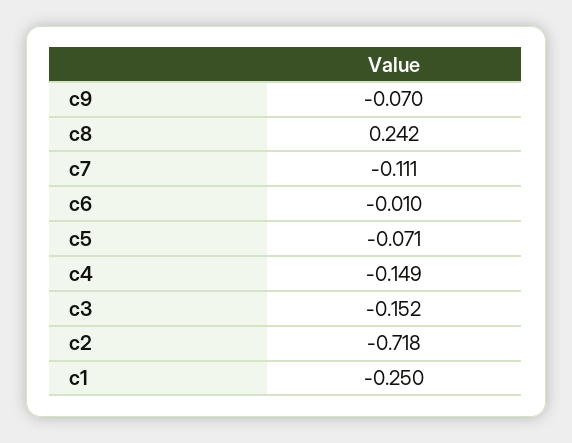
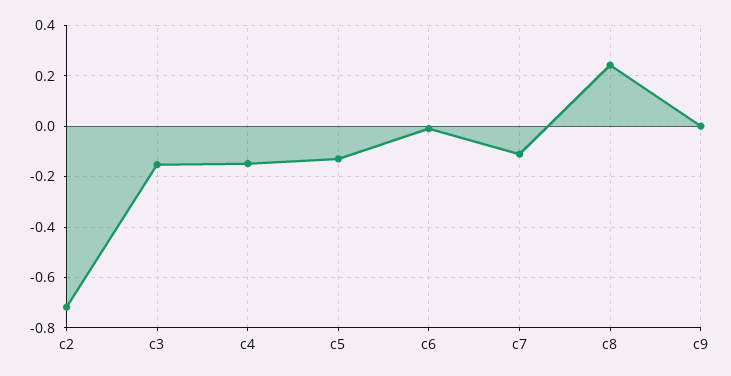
c9: -0.07 -> 0
c5: -0.071 -> -0.125
c1: -0.25 -> none

